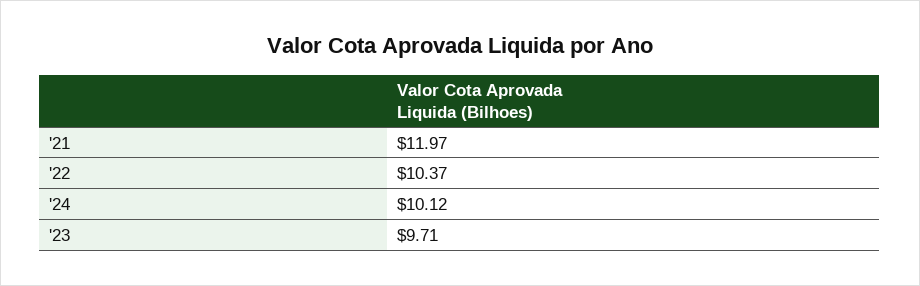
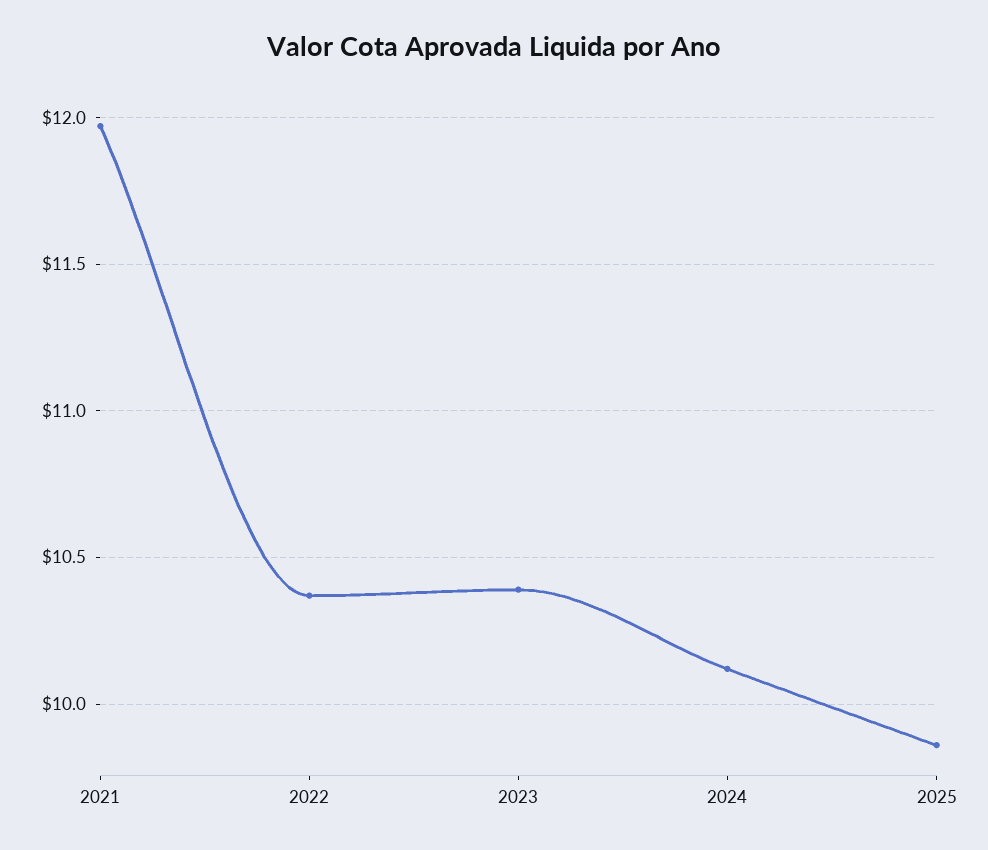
'23: 9.71 -> 10.4
2025: none -> 9.85

